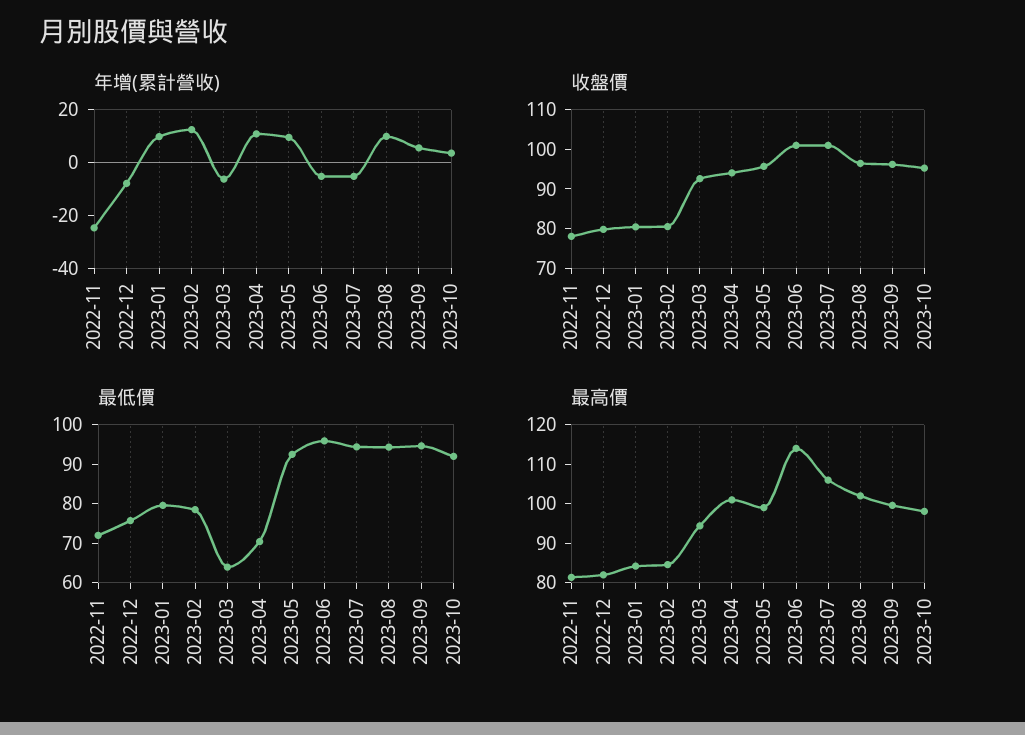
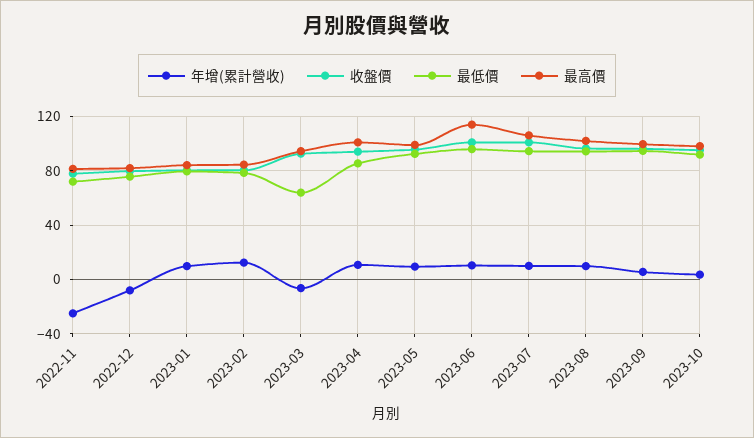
年增(累計營收), 2023-06: -5 -> 10
年增(累計營收), 2023-07: -5 -> 10
最低價, 2023-04: 70 -> 85

